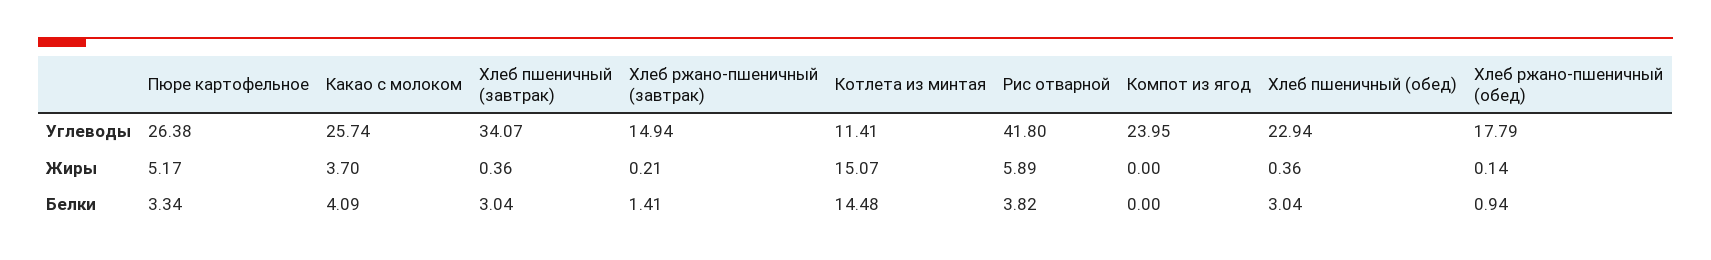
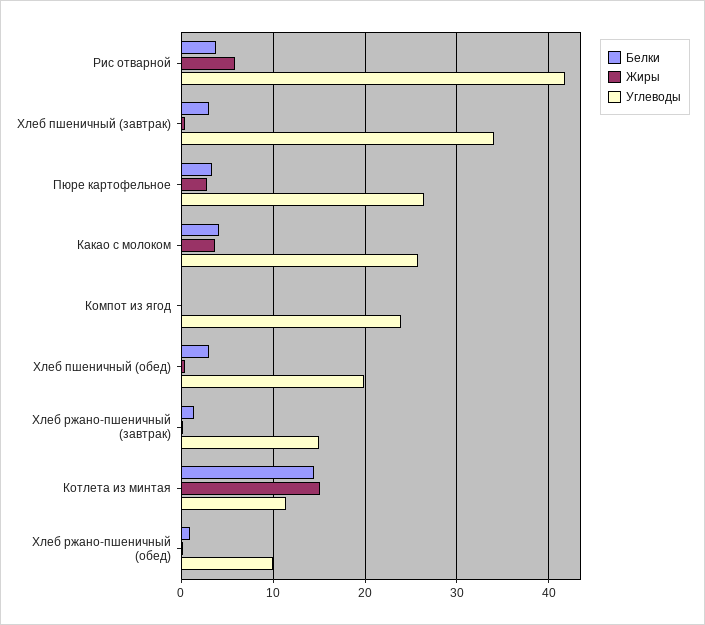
Углеводы, Хлеб пшеничный (обед): 22.94 -> 20
Углеводы, Хлеб ржано-пшеничный (обед): 17.79 -> 10
Жиры, Пюре картофельное: 5.17 -> 3

